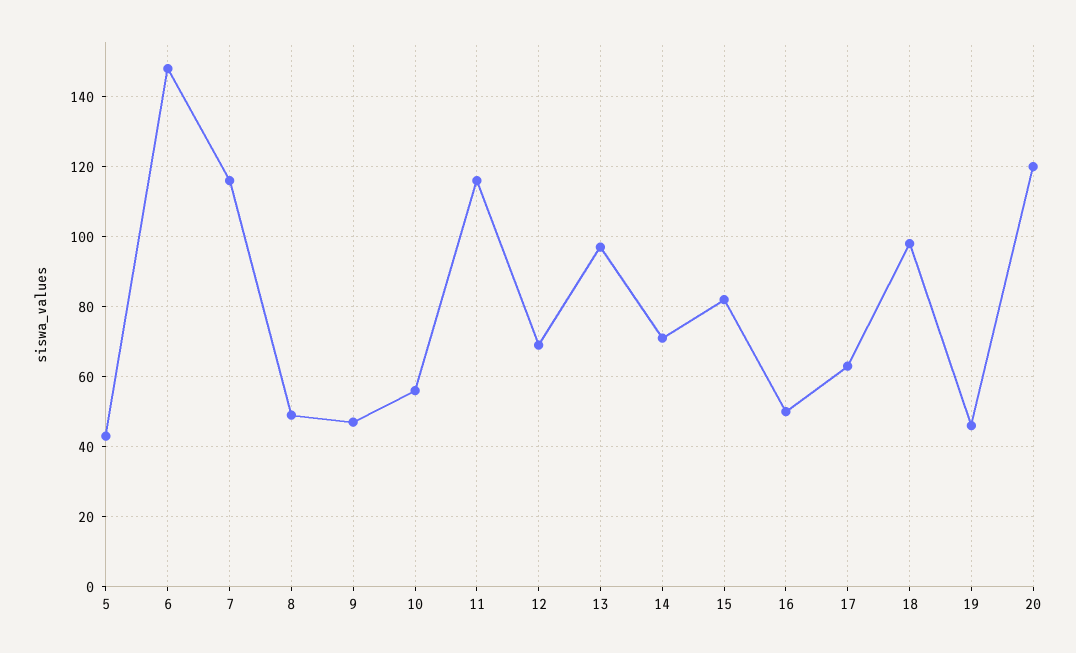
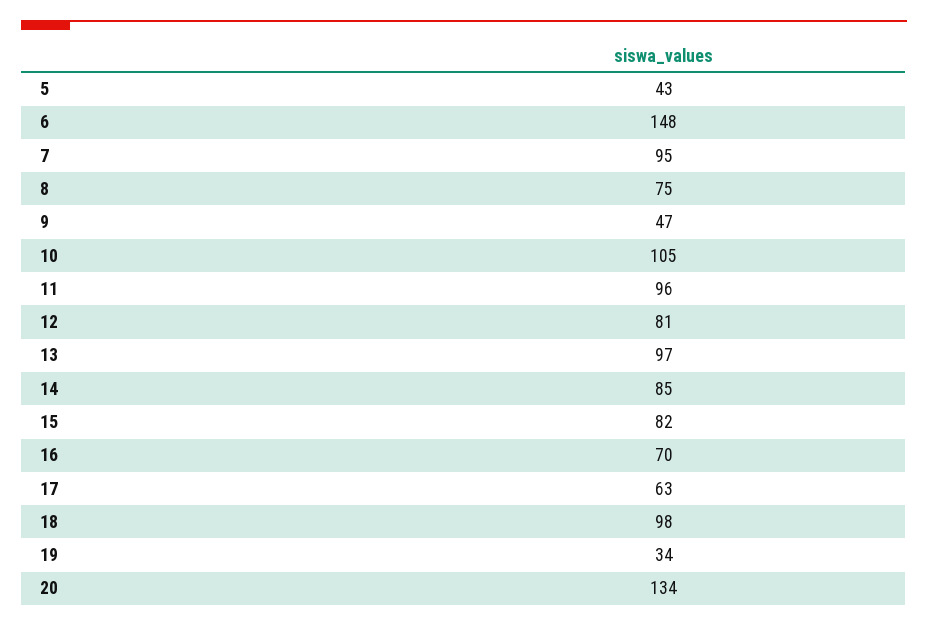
7: 115 -> 95
8: 50 -> 75
10: 55 -> 105
11: 115 -> 96
12: 70 -> 81
14: 70 -> 85
16: 50 -> 70
19: 45 -> 34
20: 120 -> 134

